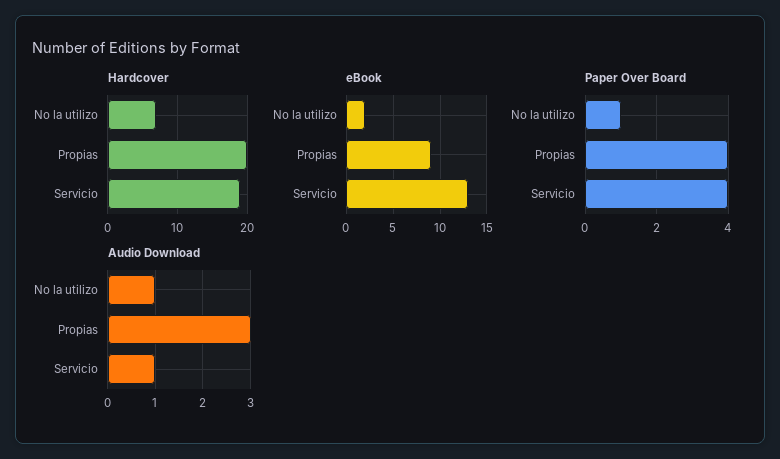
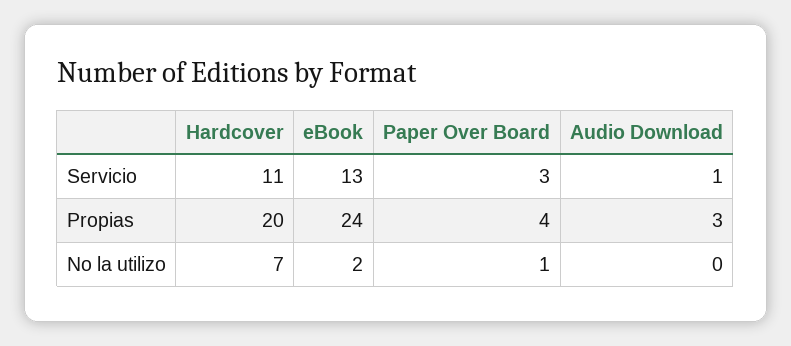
Hardcover, Servicio: 19 -> 11
eBook, Propias: 9 -> 24
Paper Over Board, Servicio: 4 -> 3
Audio Download, No la utilizo: 1 -> 0

